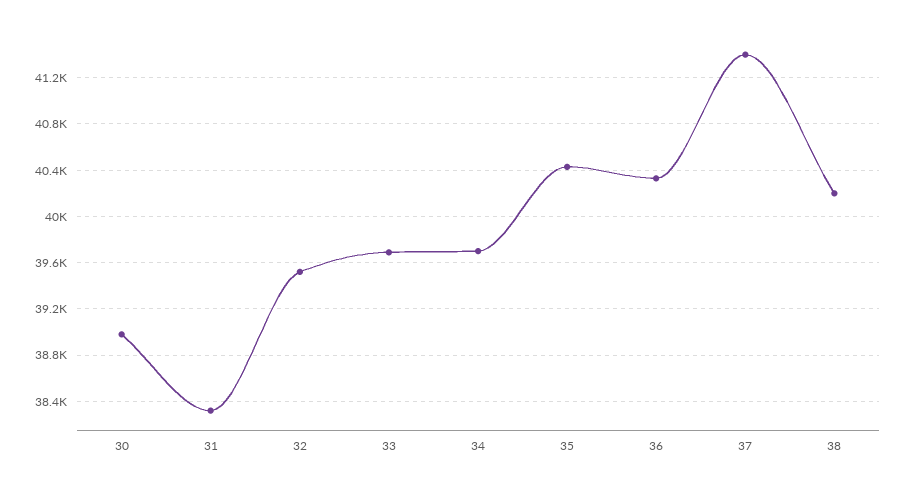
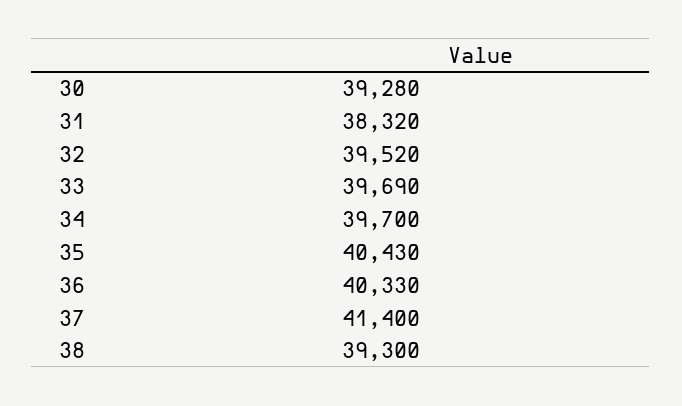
30: 39000 -> 39280
38: 40200 -> 39300

